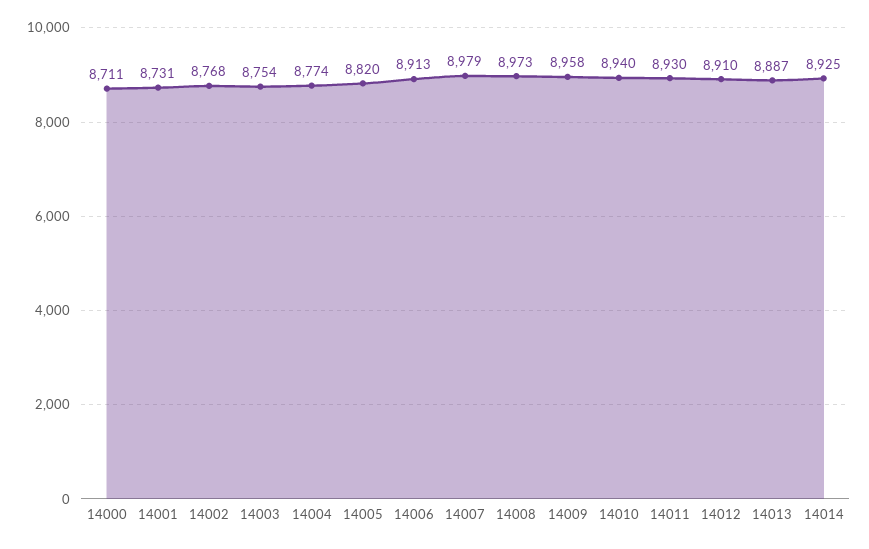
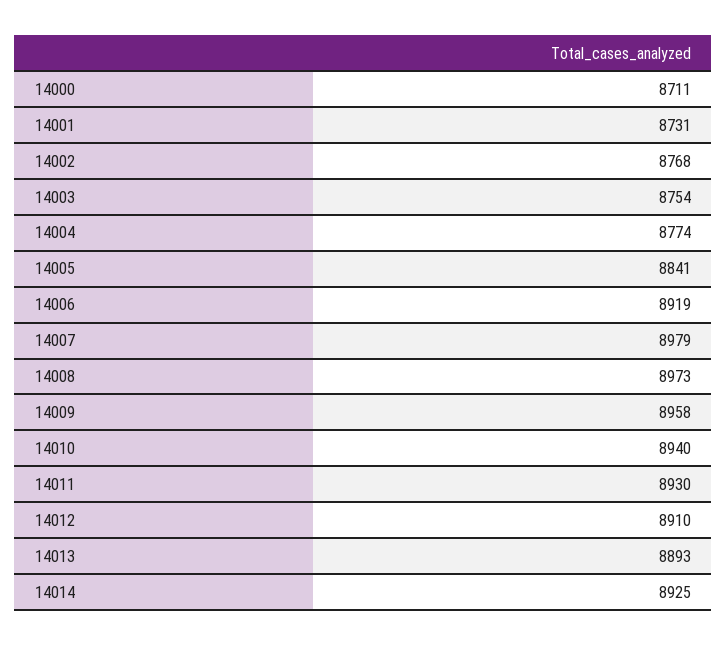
14005: 8820 -> 8841
14006: 8913 -> 8919
14013: 8887 -> 8893

